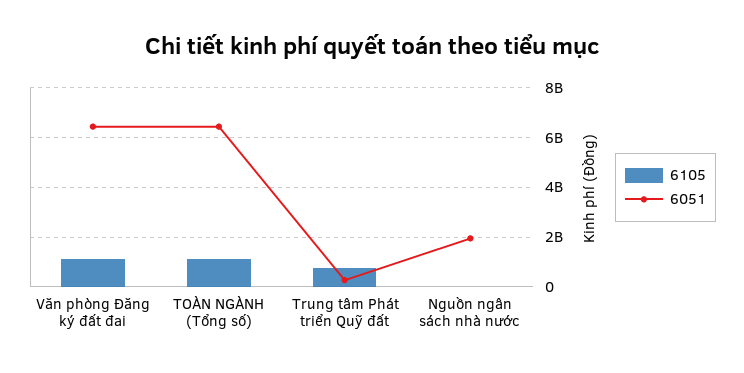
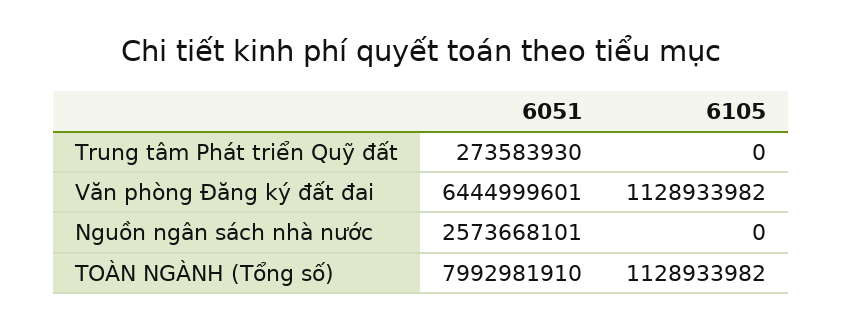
6051, TOÀN NGÀNH (Tổng số): 6500000000 -> 7992981910
6105, Trung tâm Phát triển Quỹ đất: 750000000 -> 0
6051, Nguồn ngân sách nhà nước: 2000000000 -> 2573668101

